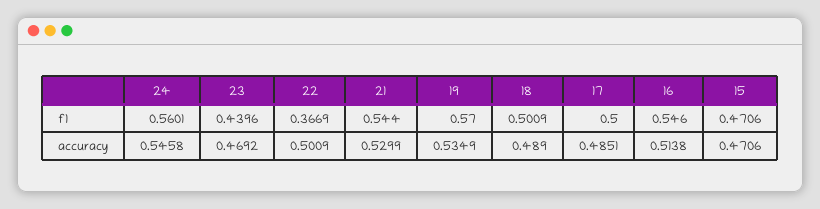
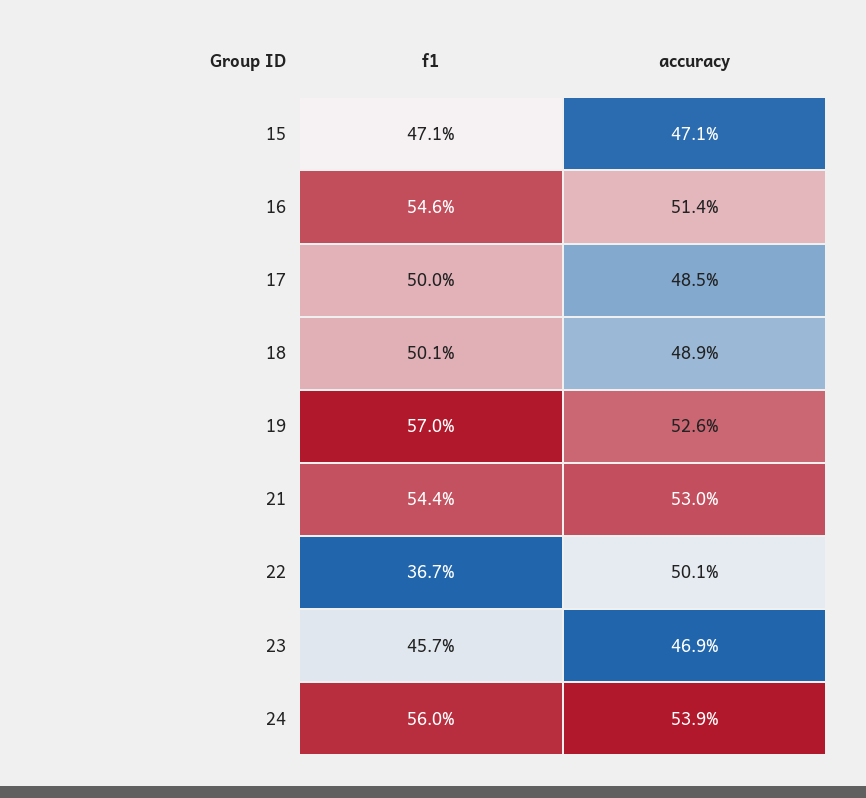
23, f1: 0.4396 -> 0.457
24, accuracy: 0.5458 -> 0.539
19, accuracy: 0.5349 -> 0.526

